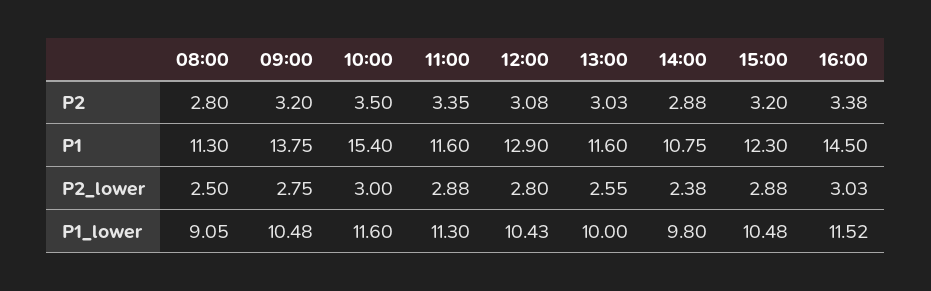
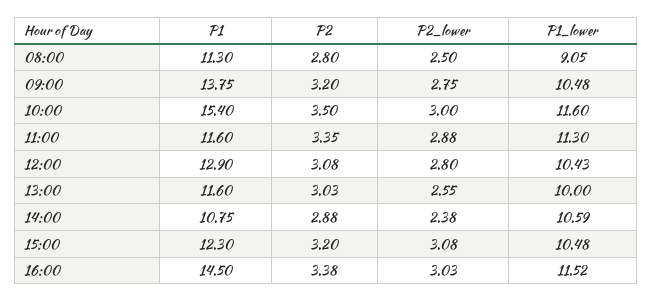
15:00, P2_lower: 2.88 -> 3.08
14:00, P1_lower: 9.8 -> 10.59

